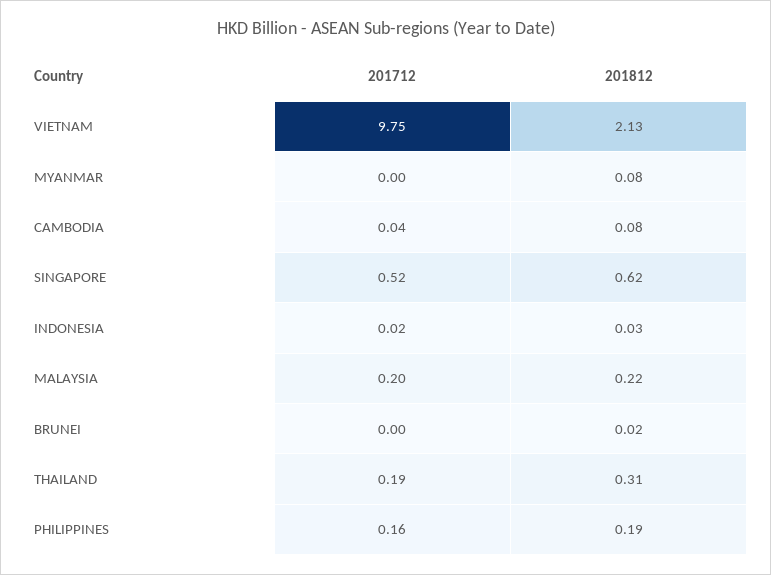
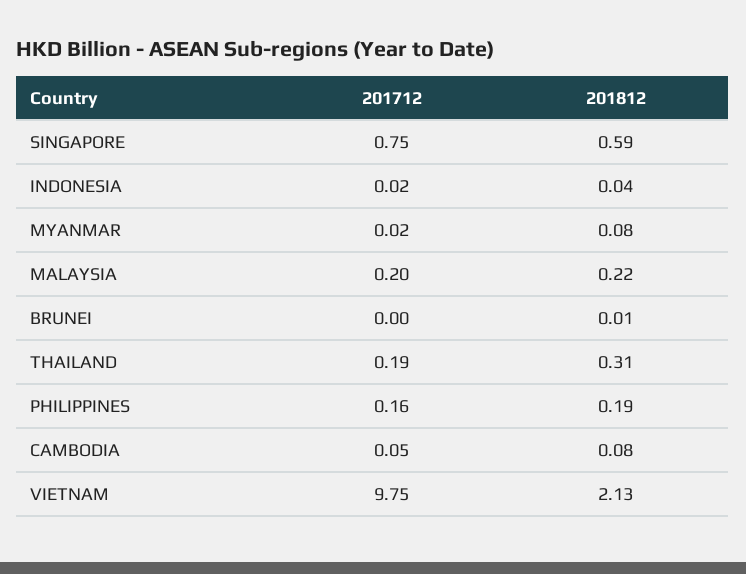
201712, MYANMAR: 0 -> 0.02
201712, CAMBODIA: 0.04 -> 0.05
201712, SINGAPORE: 0.52 -> 0.75
201812, SINGAPORE: 0.62 -> 0.59
201812, INDONESIA: 0.03 -> 0.04
201812, BRUNEI: 0.02 -> 0.01

